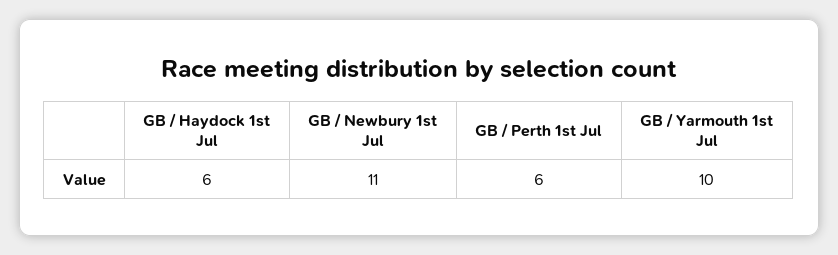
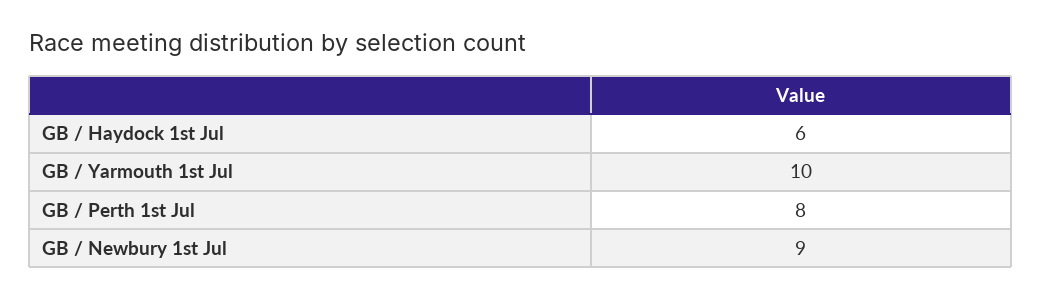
GB / Newbury 1st Jul: 11 -> 9
GB / Perth 1st Jul: 6 -> 8

